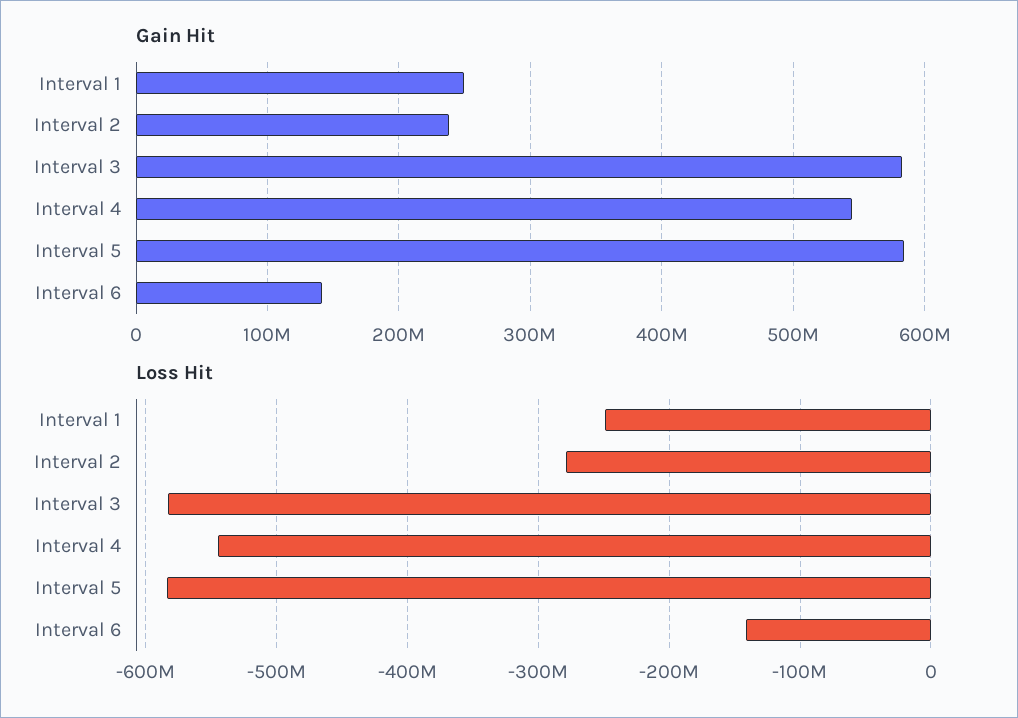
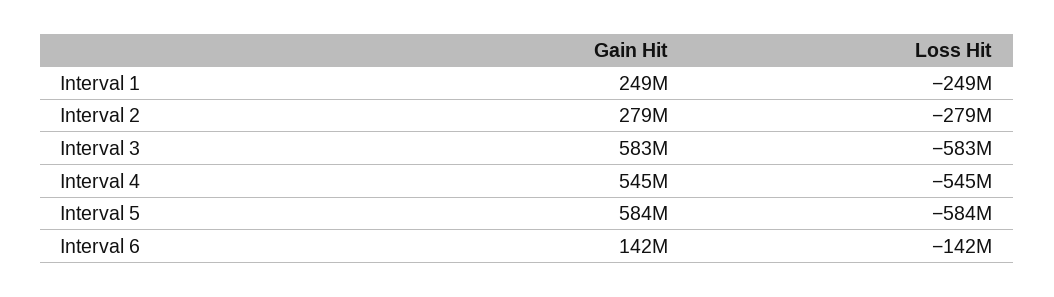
Gain Hit, Interval 2: 240000000 -> 279000000

